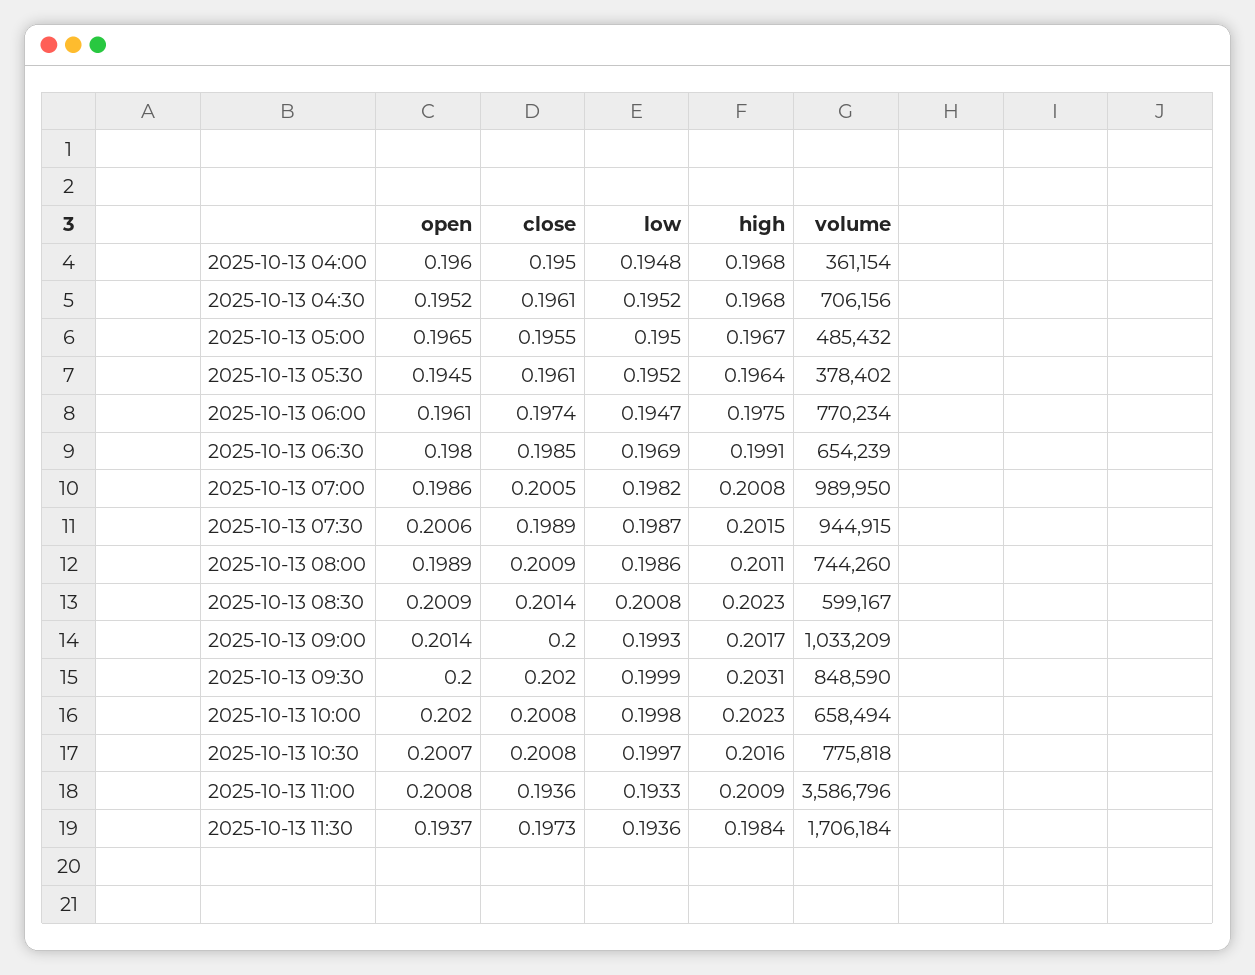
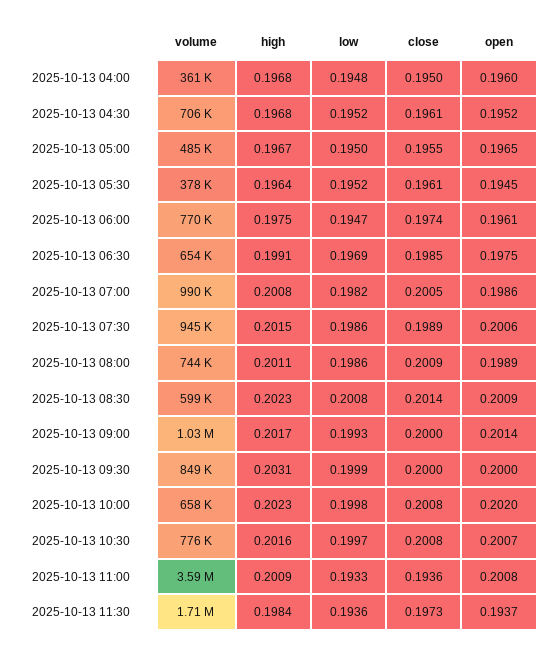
open, 2025-10-13 06:30: 0.198 -> 0.1975
low, 2025-10-13 07:30: 0.1987 -> 0.1986
close, 2025-10-13 09:30: 0.202 -> 0.2

